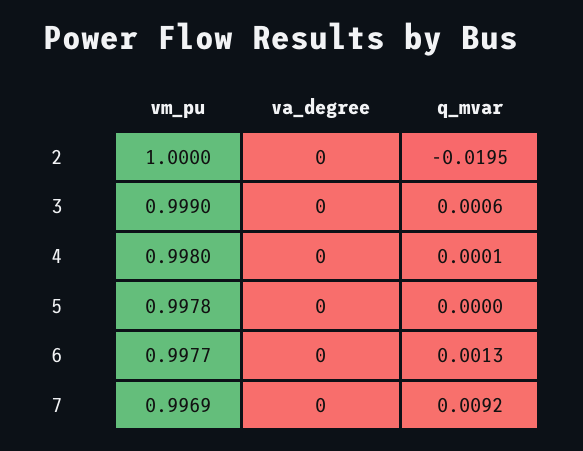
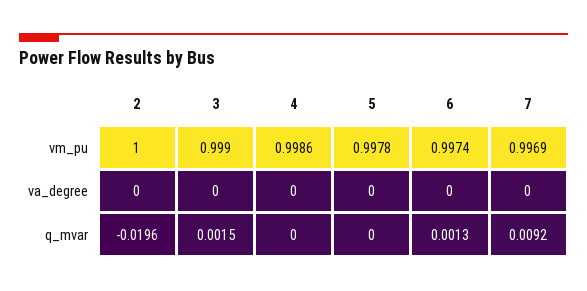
q_mvar, 2: -0.0195 -> -0.0196
q_mvar, 3: 0.0006 -> 0.0015
vm_pu, 4: 0.998 -> 0.9986
q_mvar, 4: 0.0001 -> 0
vm_pu, 6: 0.9977 -> 0.9974

